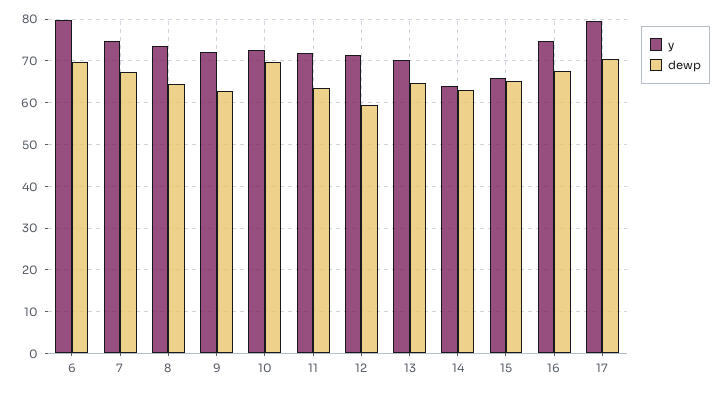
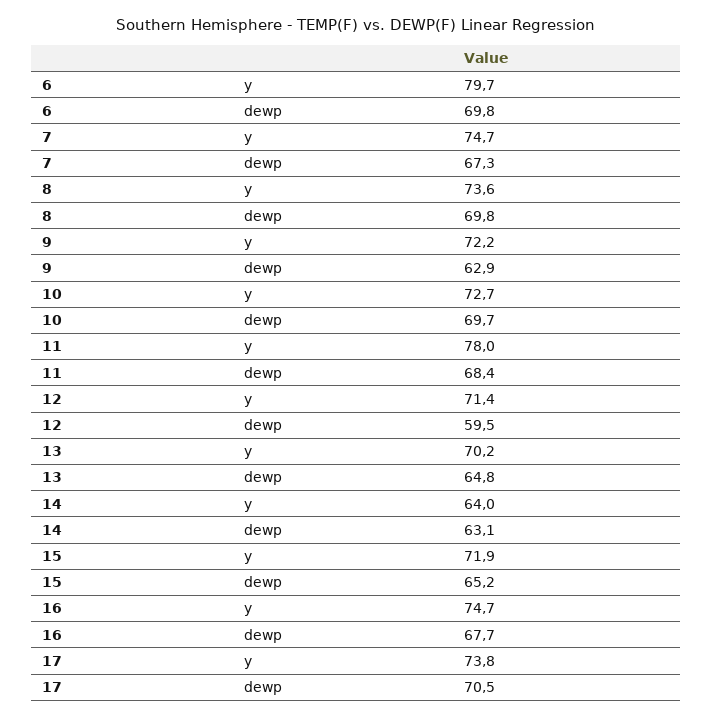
dewp, 8: 64 -> 69.8
y, 11: 72 -> 78
dewp, 11: 64 -> 68.4
y, 15: 66 -> 71.9
y, 17: 80 -> 73.8

